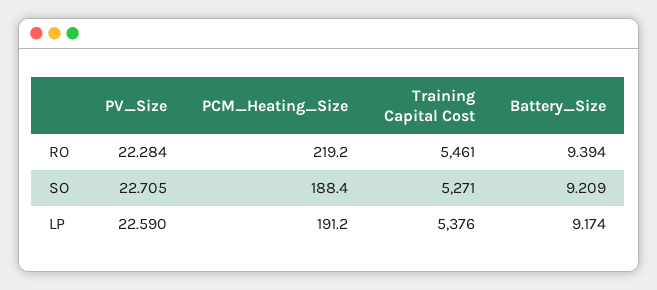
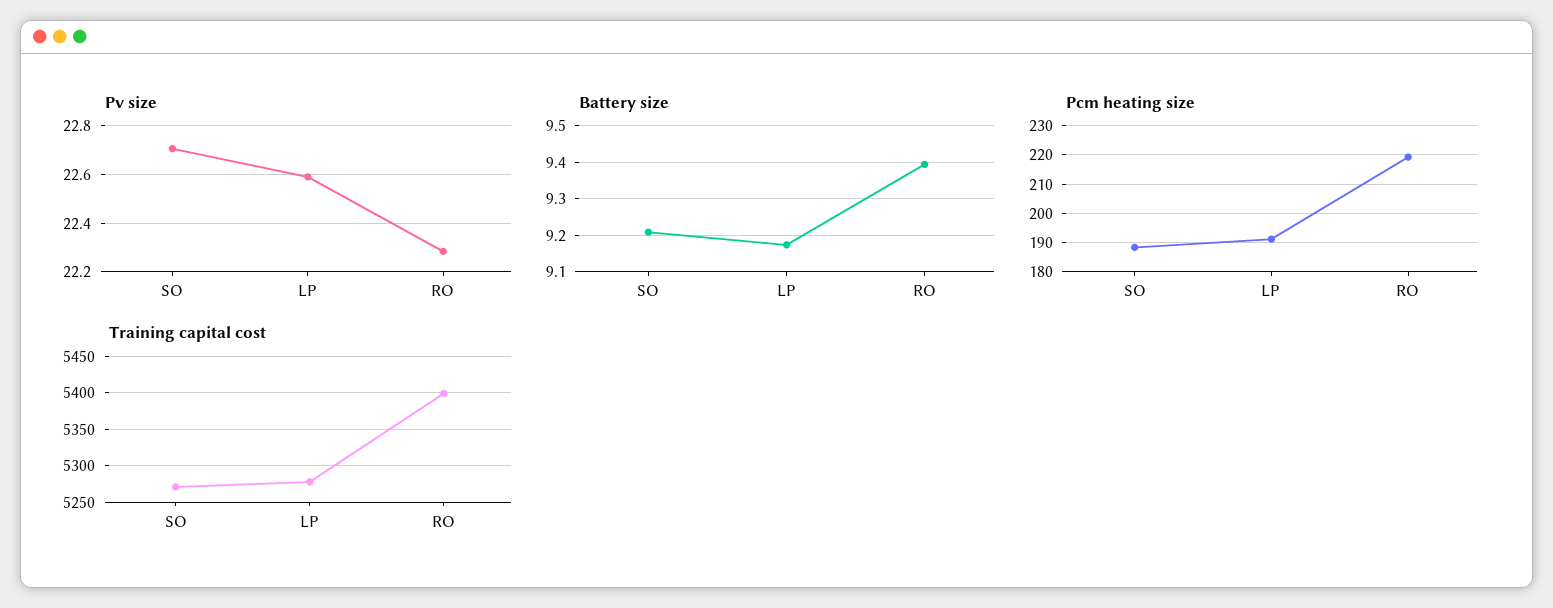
Training Capital Cost, RO: 5461 -> 5400
Training Capital Cost, LP: 5376 -> 5280

